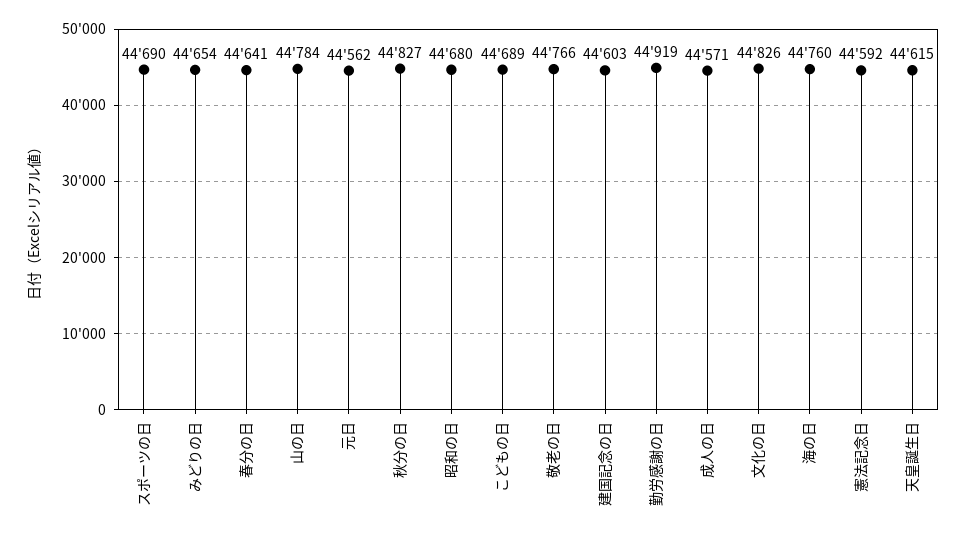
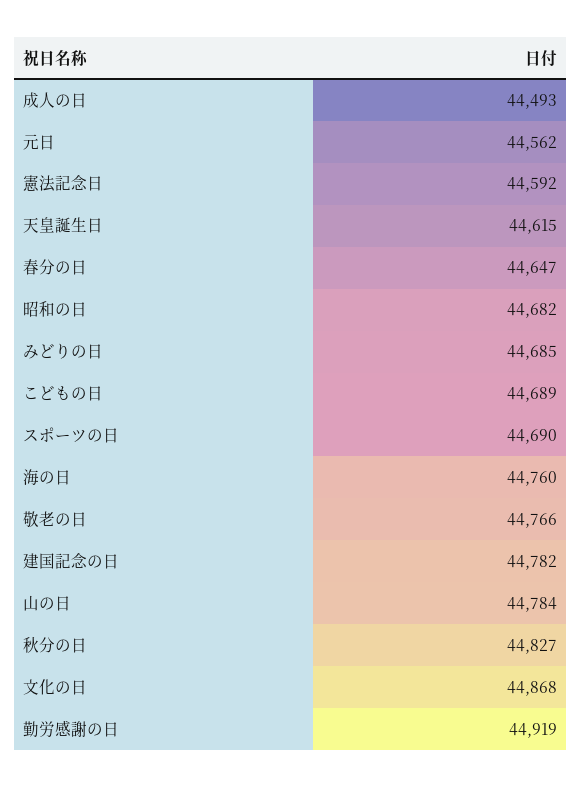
みどりの日: 44654 -> 44685
春分の日: 44641 -> 44647
昭和の日: 44680 -> 44682
建国記念の日: 44603 -> 44782
成人の日: 44571 -> 44493
文化の日: 44826 -> 44868

